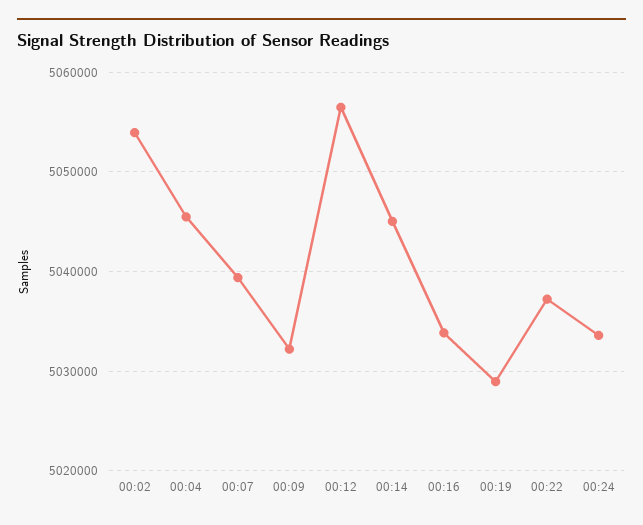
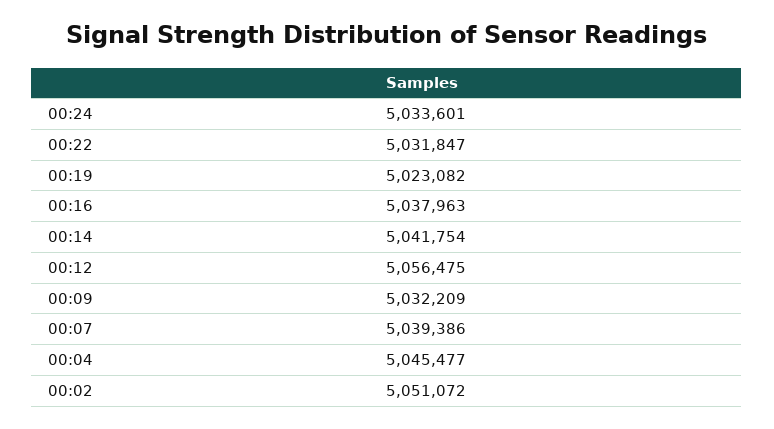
00:02: 5054000 -> 5051072
00:14: 5045000 -> 5041754
00:16: 5034000 -> 5037963
00:19: 5029000 -> 5023082
00:22: 5037000 -> 5031847

